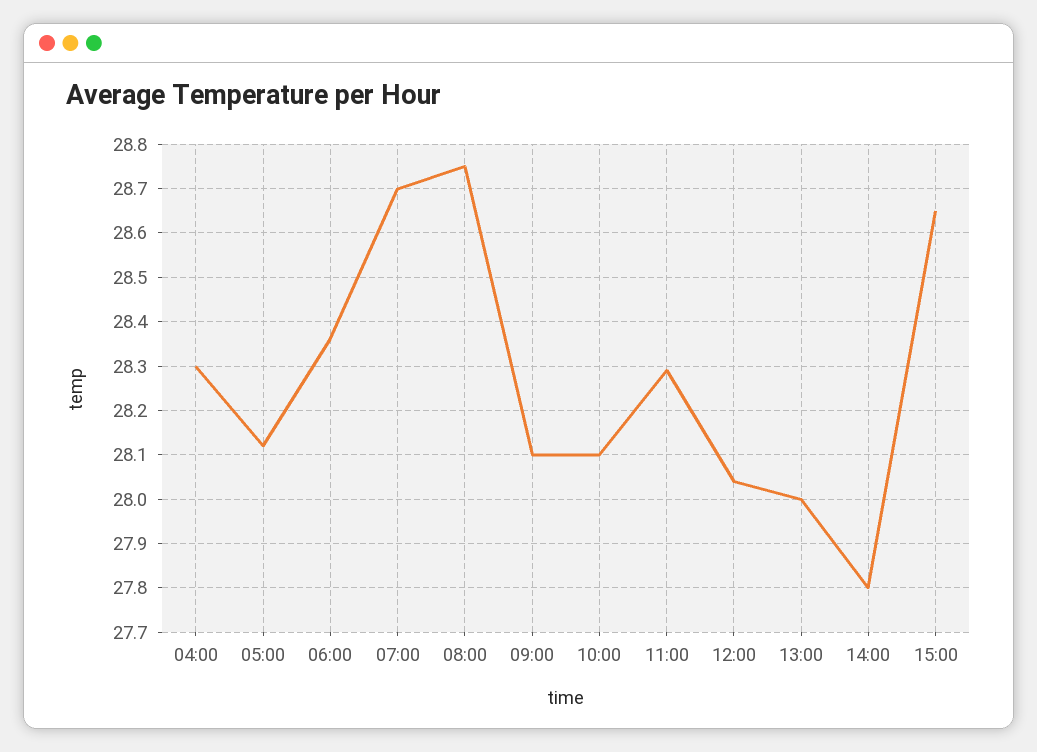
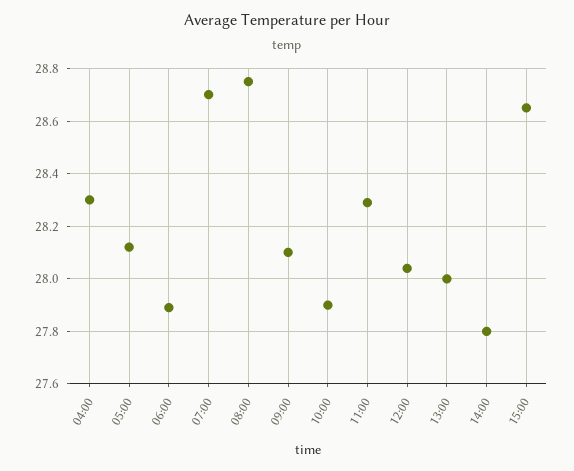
06:00: 28.35 -> 27.9
10:00: 28.1 -> 27.9

